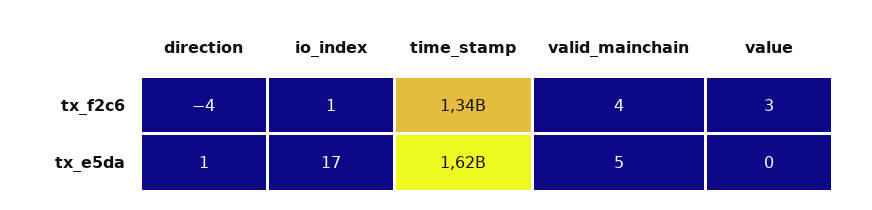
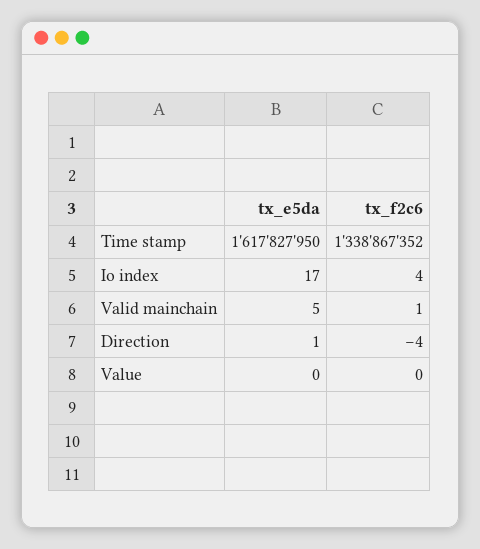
io_index, tx_f2c6: 1 -> 4
valid_mainchain, tx_f2c6: 4 -> 1
value, tx_f2c6: 3 -> 0

